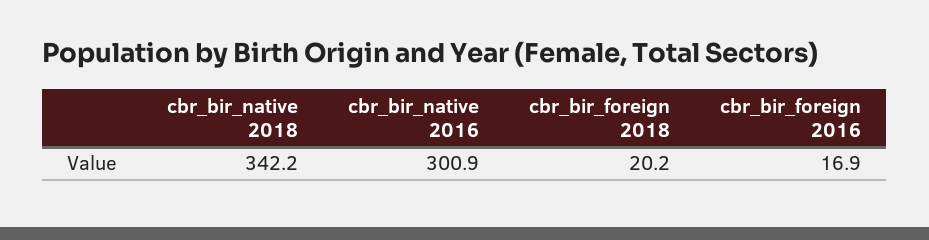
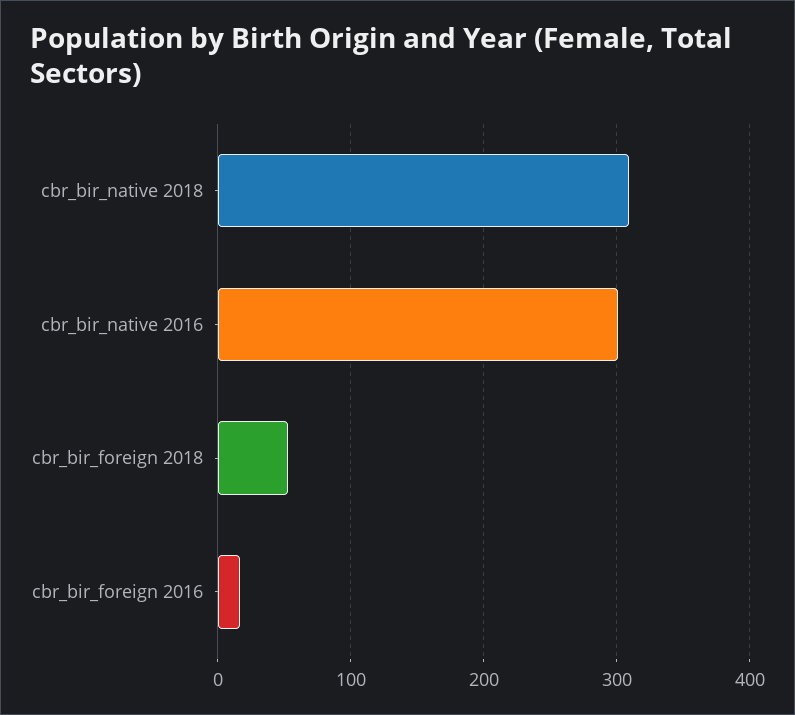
cbr_bir_native 2018: 342.2 -> 310
cbr_bir_foreign 2018: 20.2 -> 50

